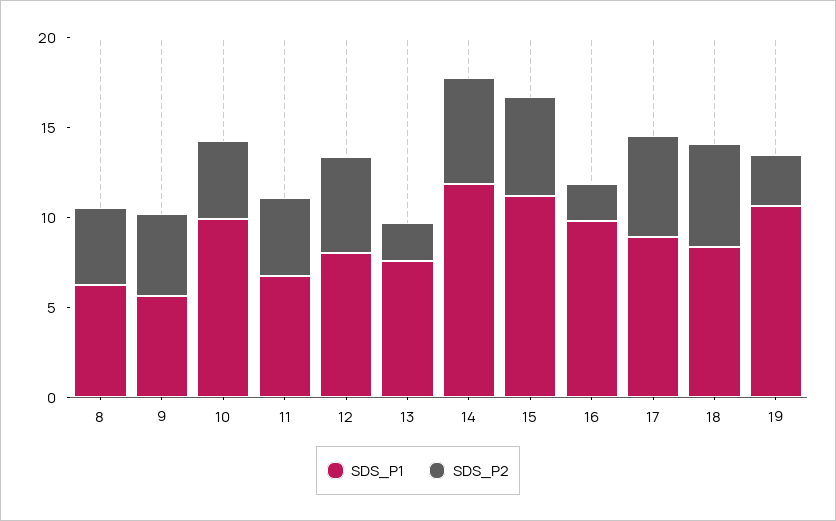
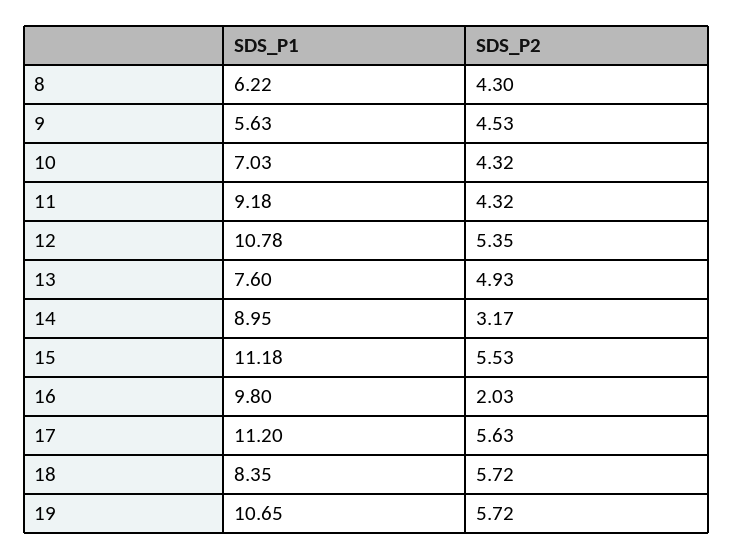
SDS_P1, 10: 10 -> 7.03
SDS_P1, 11: 7 -> 9.18
SDS_P1, 12: 8 -> 10.78
SDS_P2, 13: 2 -> 4.93
SDS_P1, 14: 12 -> 8.95
SDS_P2, 14: 6 -> 3.17
SDS_P1, 17: 9 -> 11.2
SDS_P2, 19: 3 -> 5.72

